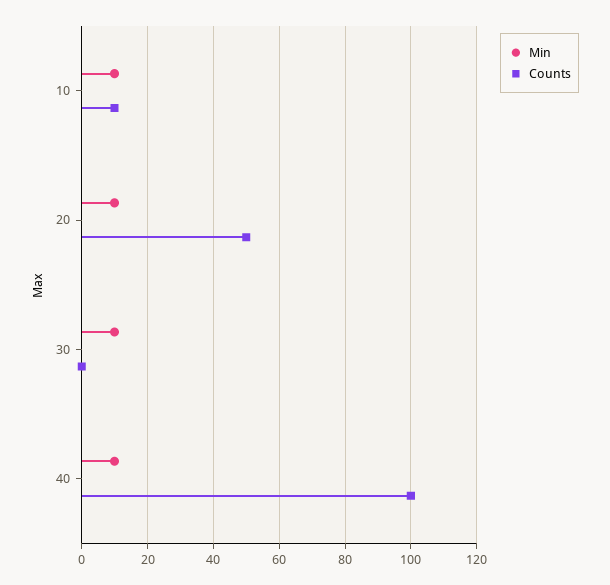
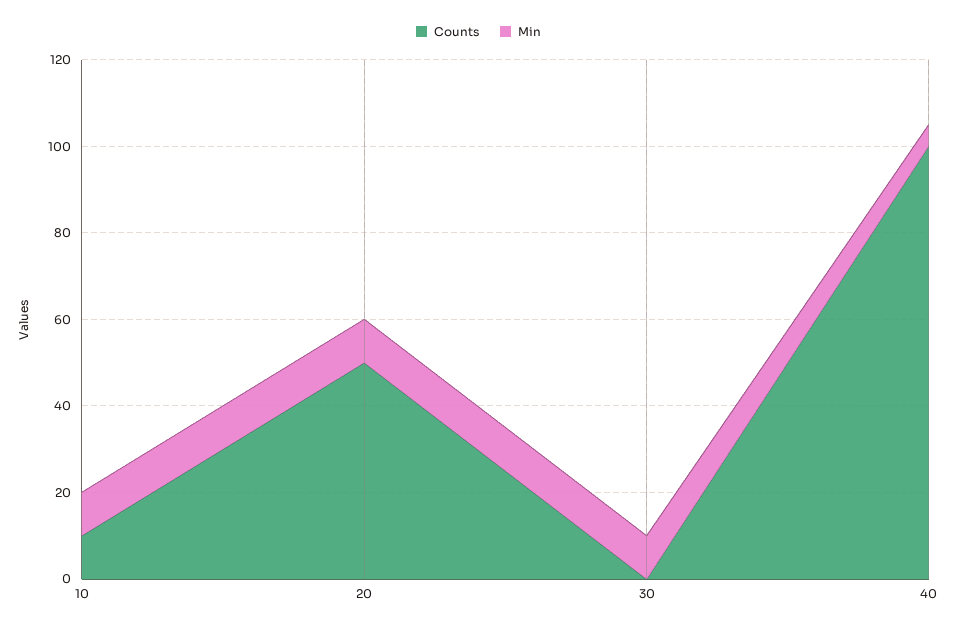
Min, 40: 10 -> 5

